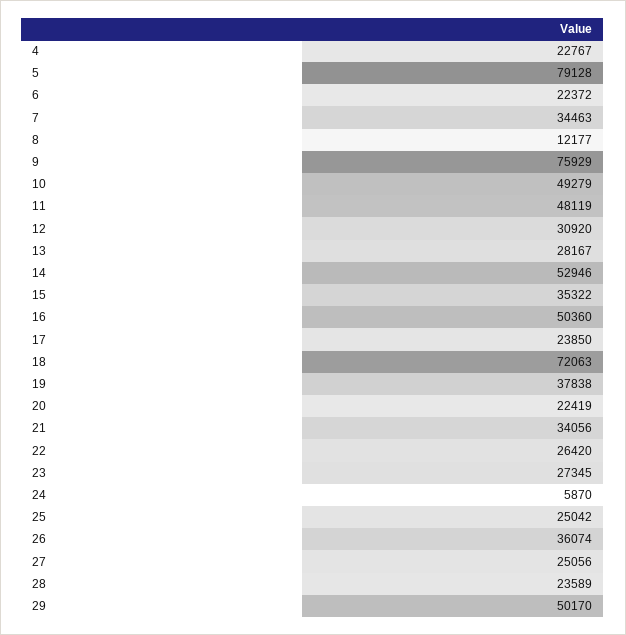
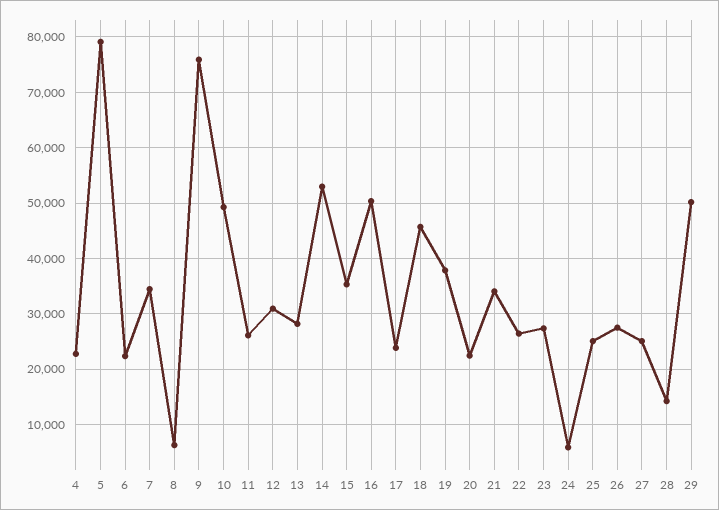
8: 12177 -> 6000
11: 48119 -> 26000
18: 72063 -> 46000
26: 36074 -> 28000
28: 23589 -> 14000

